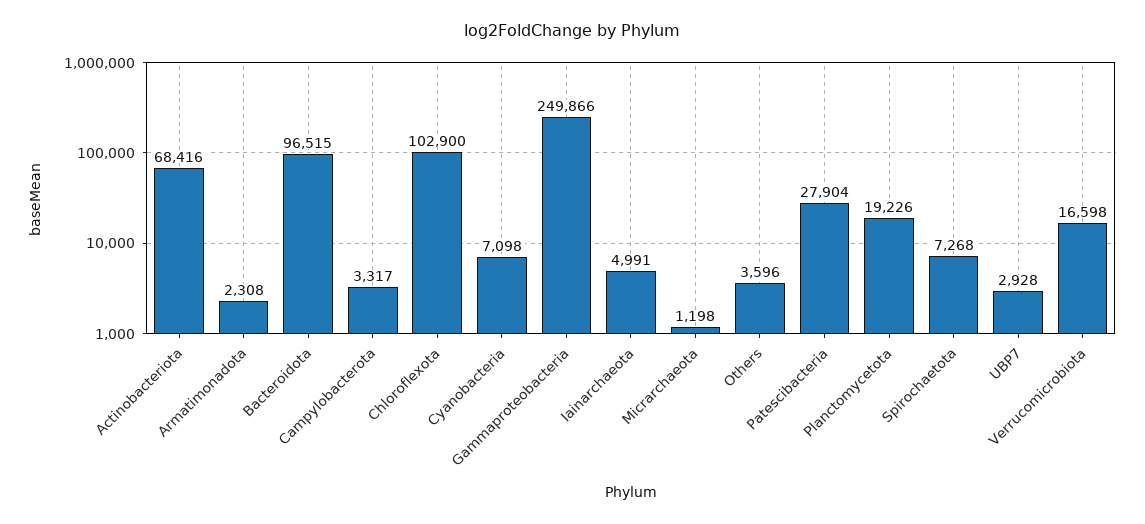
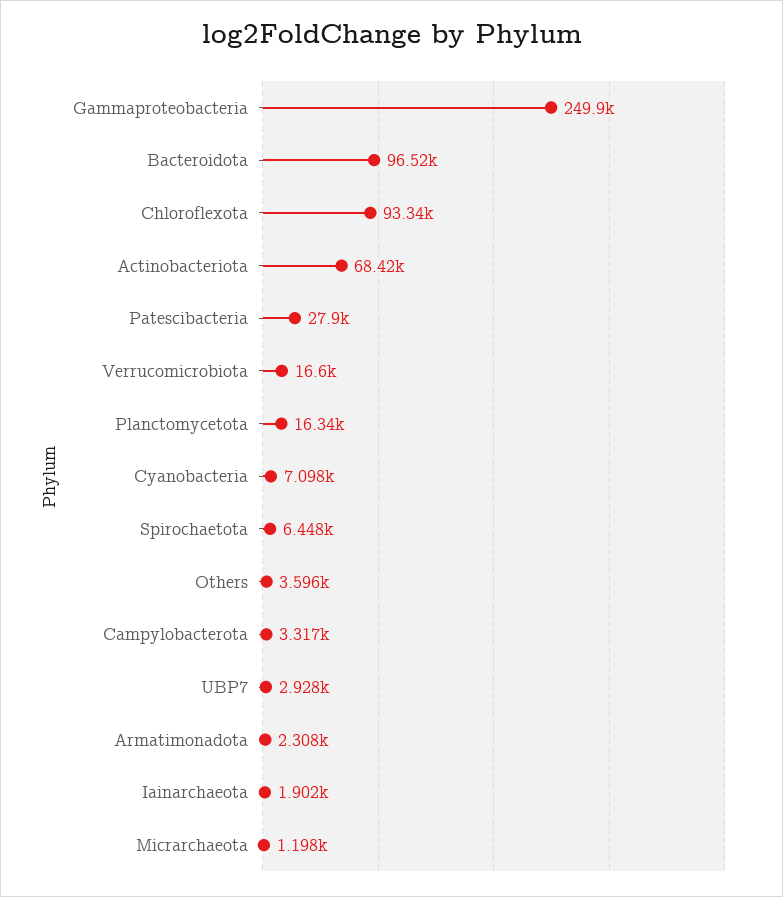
Chloroflexota: 102900 -> 93340
Iainarchaeota: 4991 -> 1902
Planctomycetota: 19226 -> 16340
Spirochaetota: 7268 -> 6448

